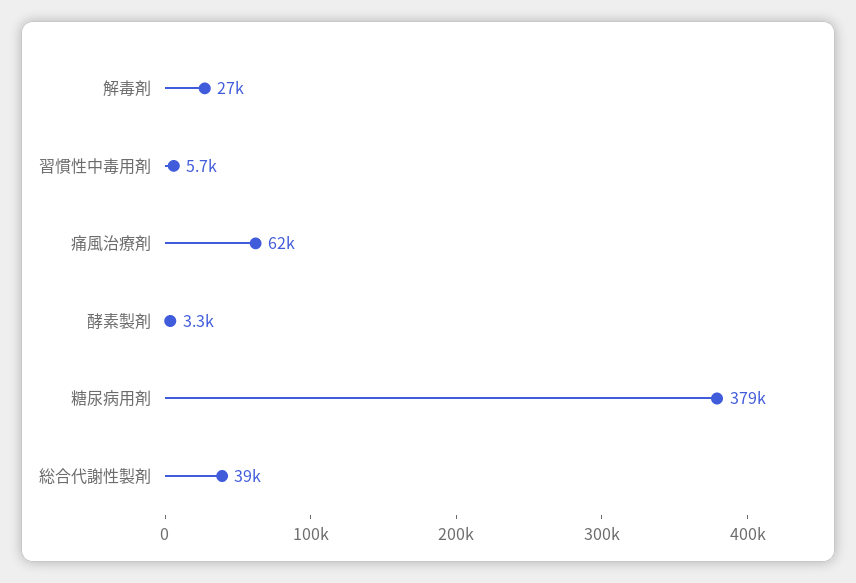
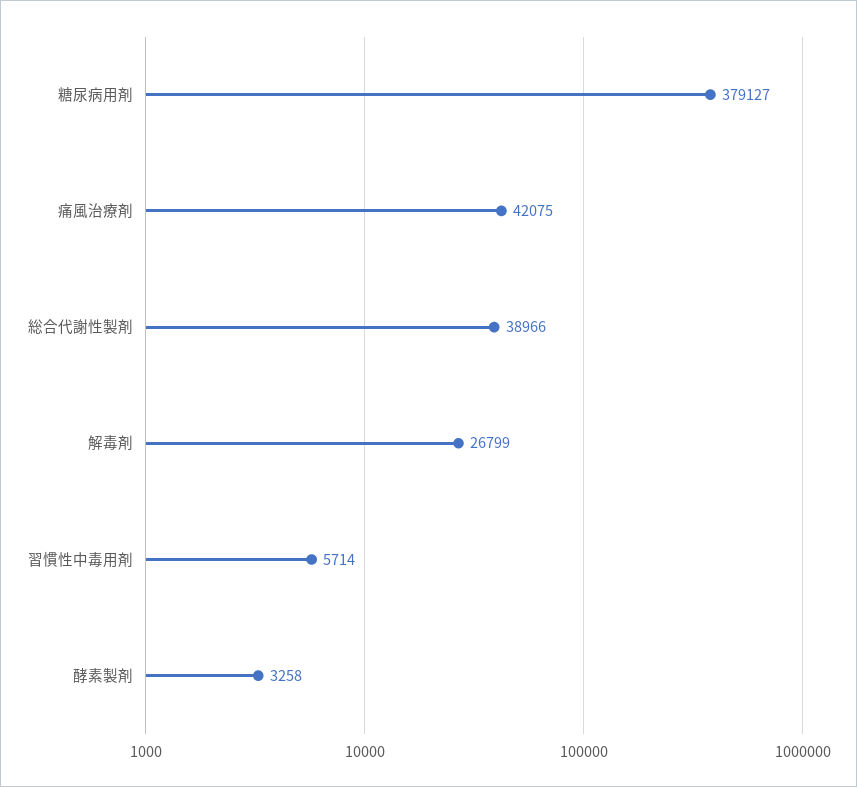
痛風治療剤: 62000 -> 42075

